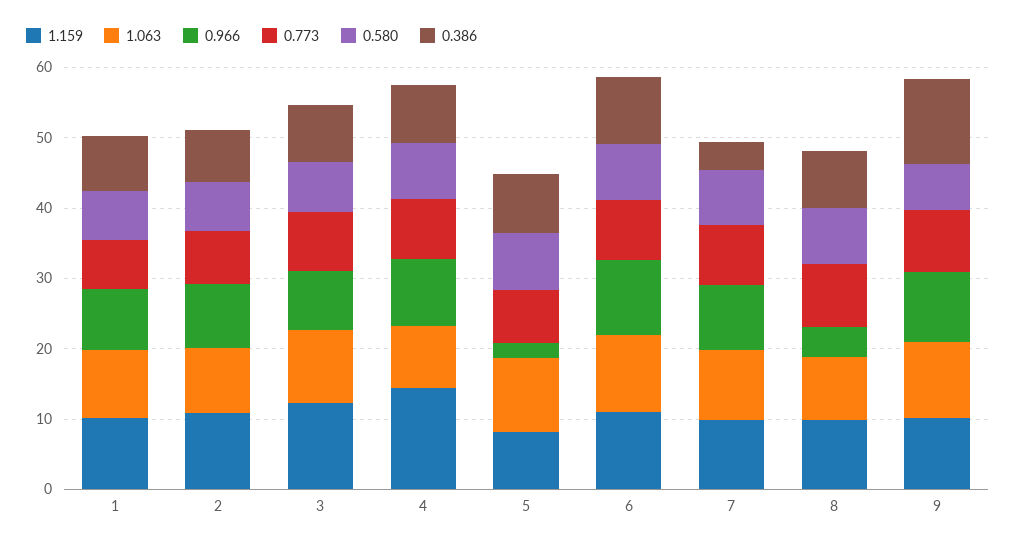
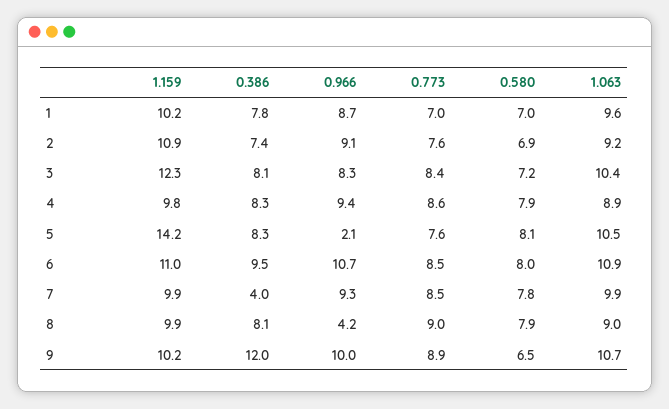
1.159, 4: 14 -> 9.8
1.159, 5: 8 -> 14.2

